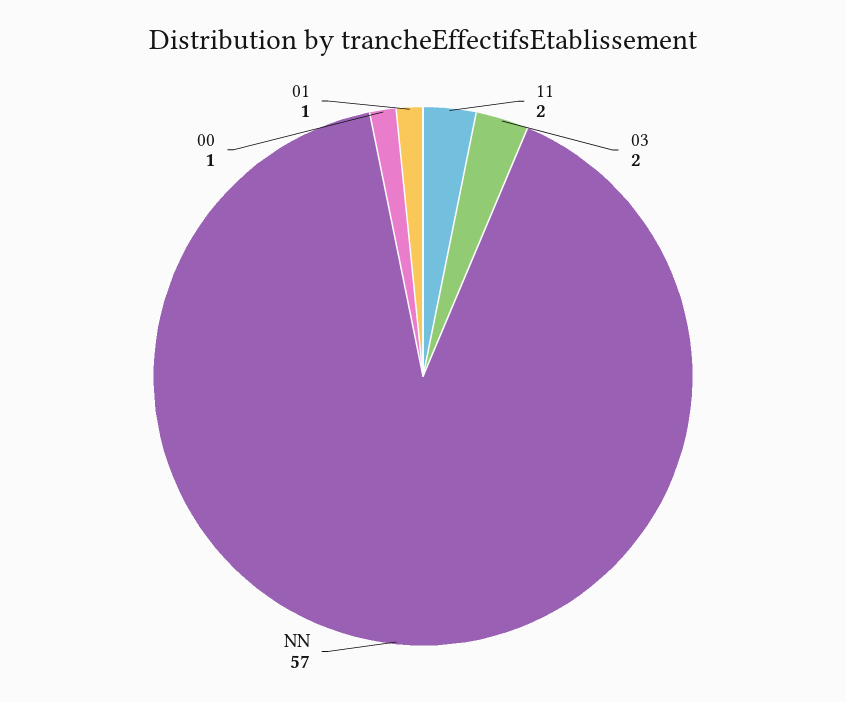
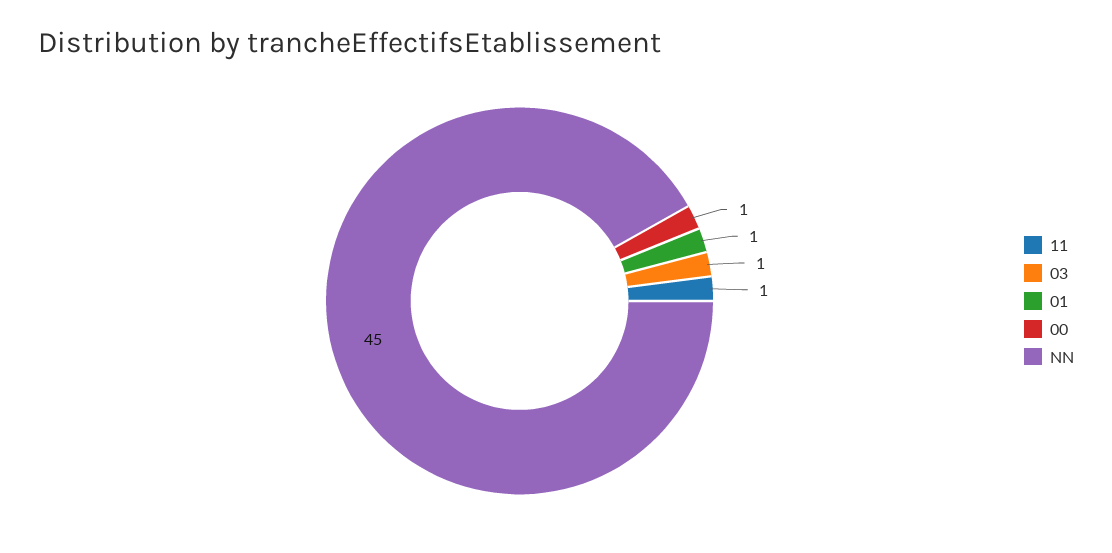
11: 2 -> 1
03: 2 -> 1
NN: 57 -> 45

